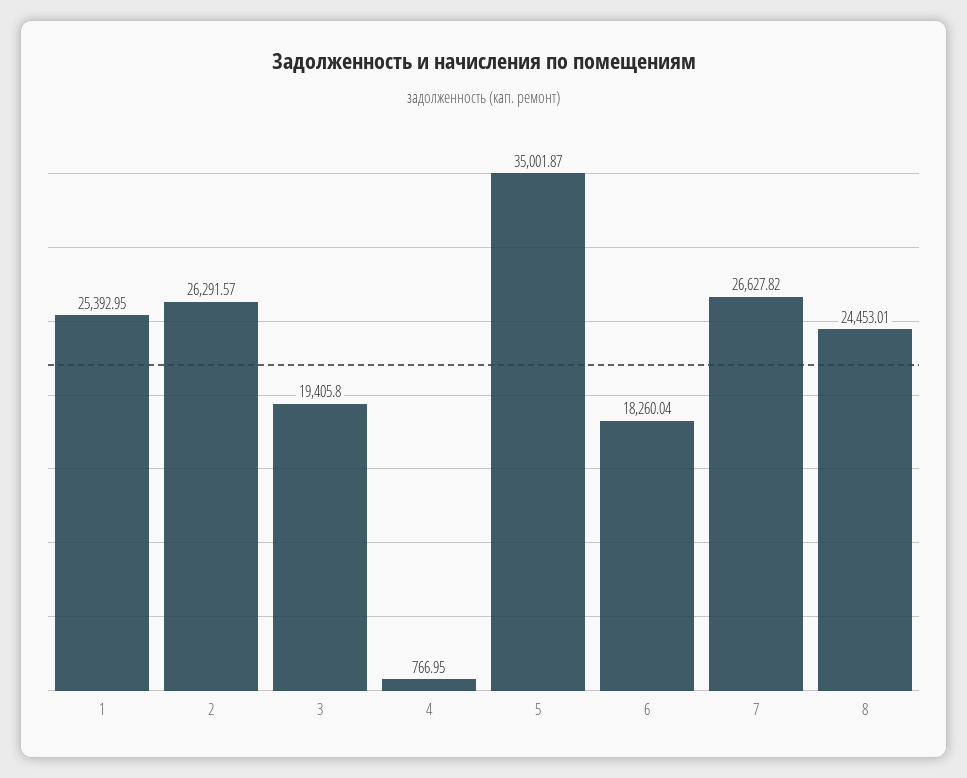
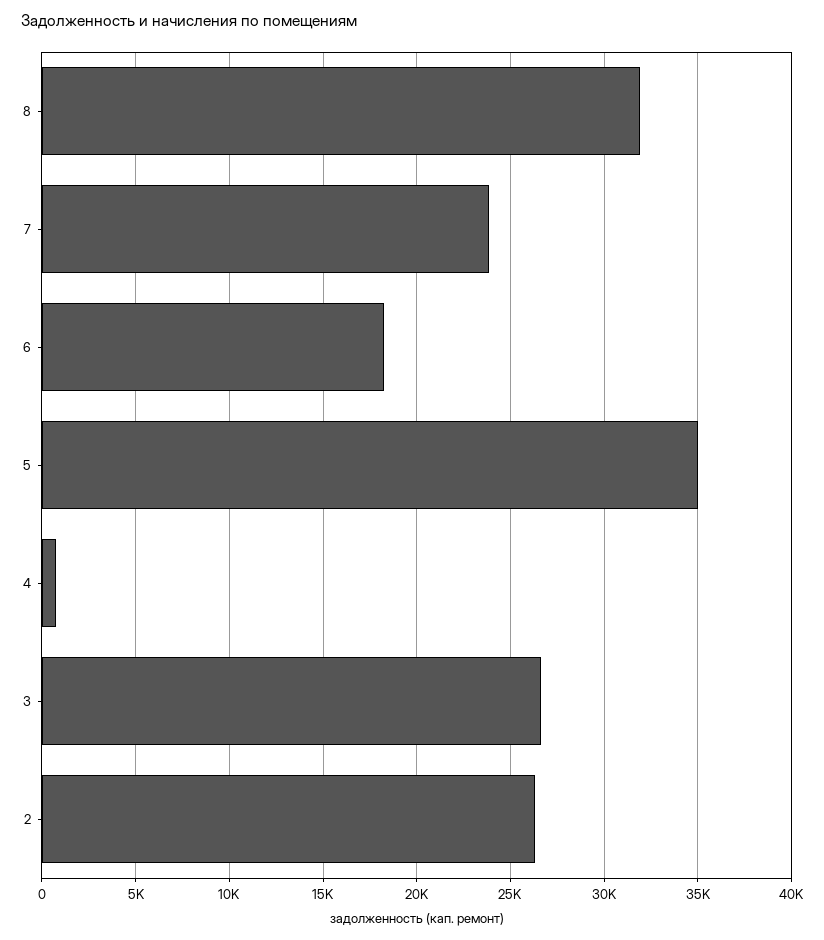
1: 25392.95 -> none
3: 19405.8 -> 26500
7: 26627.82 -> 24000
8: 24453.01 -> 32000

